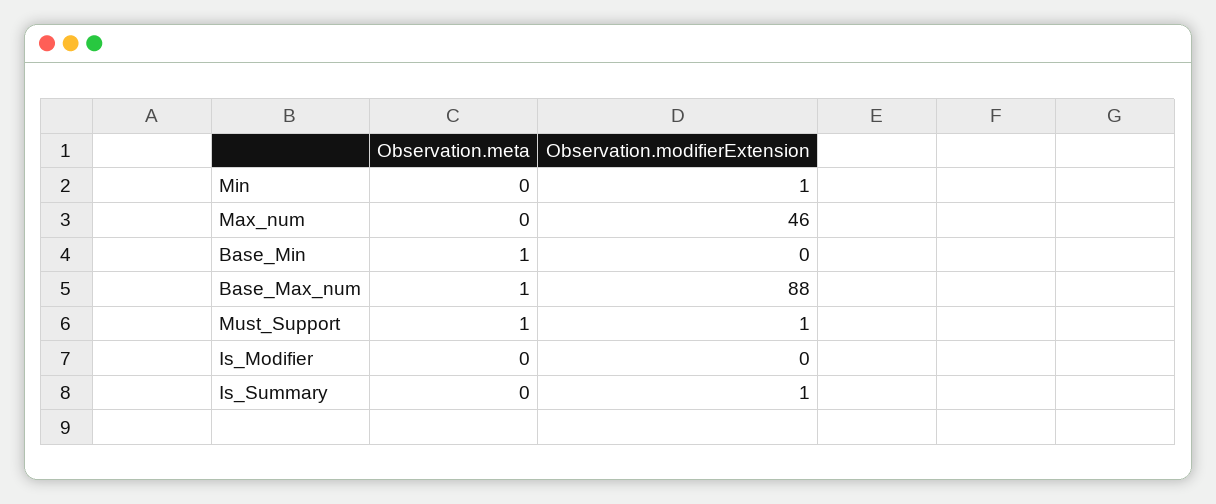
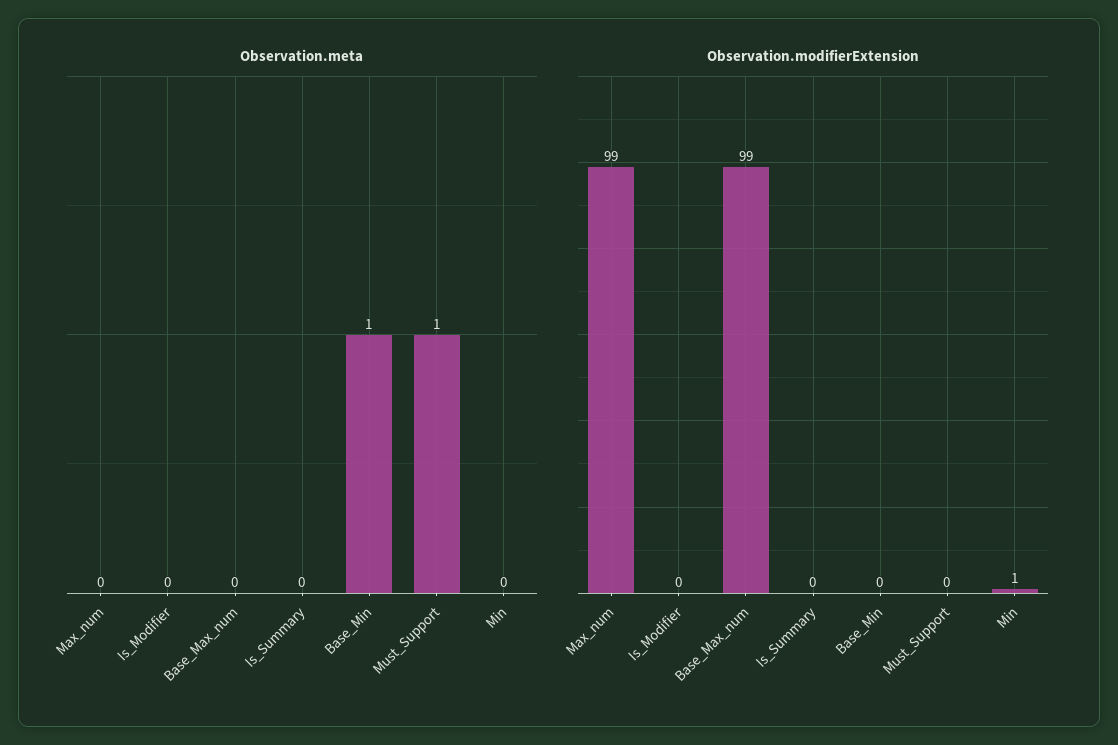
Observation.modifierExtension, Max_num: 46 -> 99
Observation.meta, Base_Max_num: 1 -> 0
Observation.modifierExtension, Base_Max_num: 88 -> 99
Observation.modifierExtension, Must_Support: 1 -> 0
Observation.modifierExtension, Is_Summary: 1 -> 0

